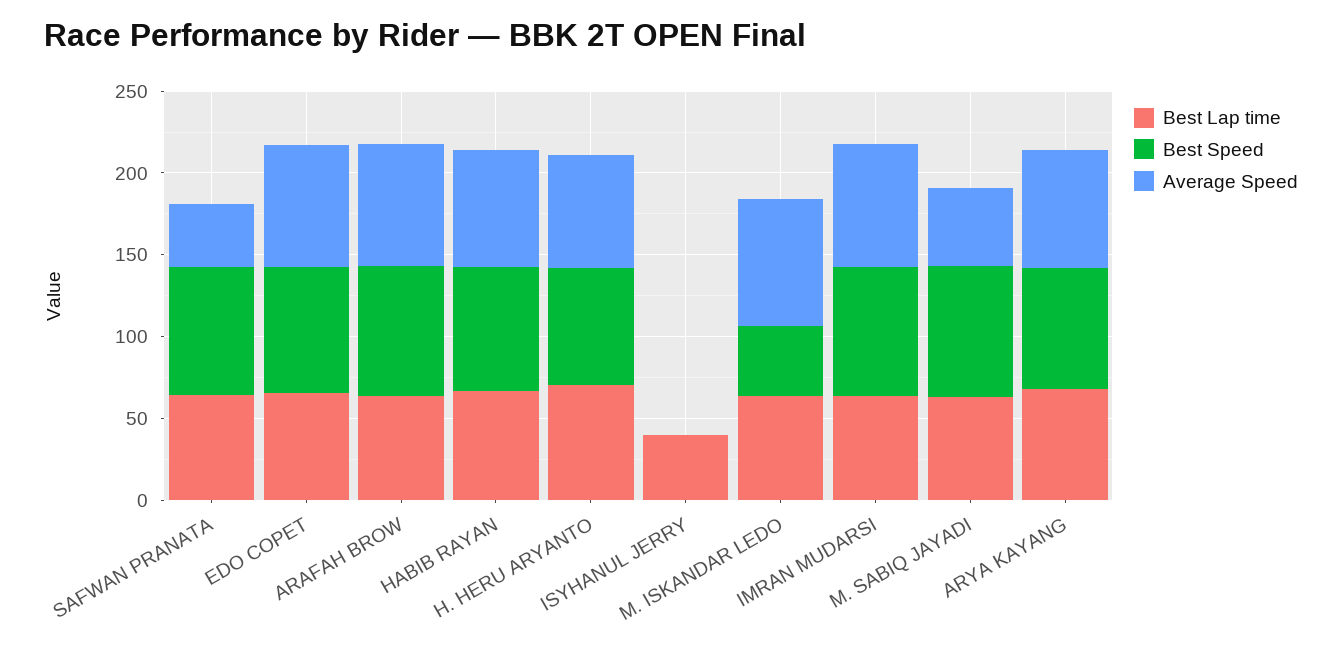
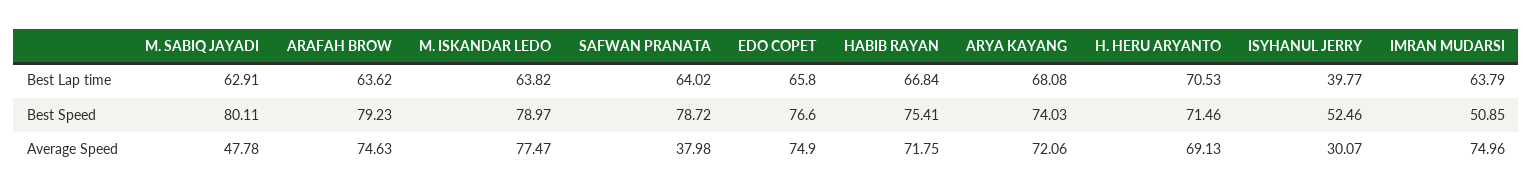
Best Speed, ISYHANUL JERRY: 0 -> 52.46
Average Speed, ISYHANUL JERRY: 0 -> 30.07
Best Speed, M. ISKANDAR LEDO: 40 -> 78.97
Best Speed, IMRAN MUDARSI: 80 -> 50.85

